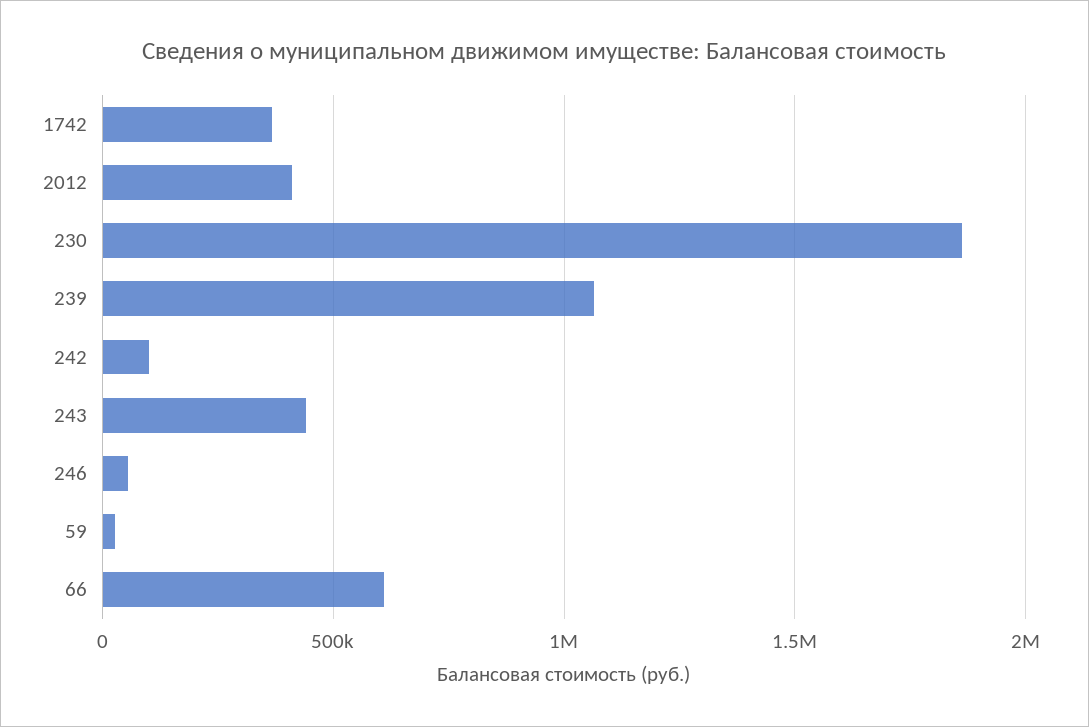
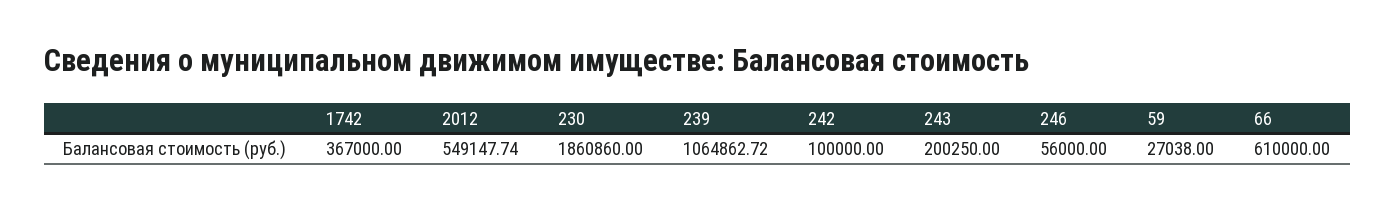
2012: 400000 -> 549147.74
243: 450000 -> 200250

